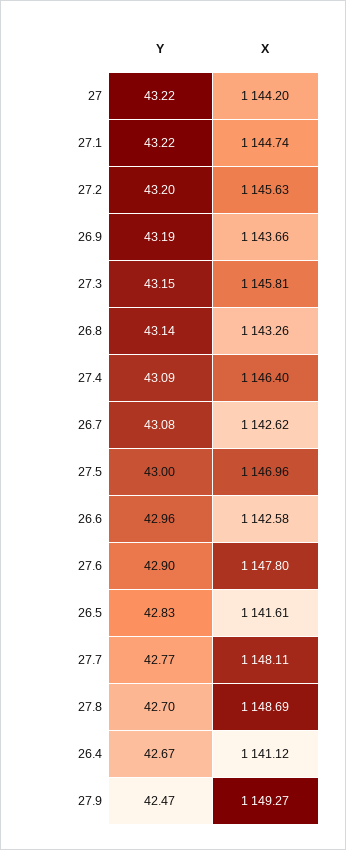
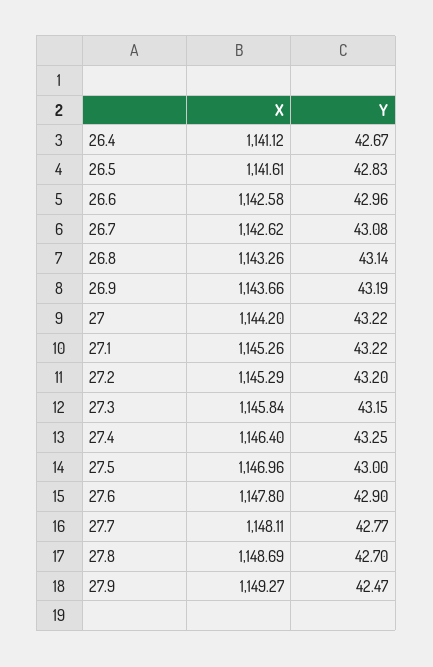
X, 27.1: 1144.74 -> 1145.26
X, 27.2: 1145.63 -> 1145.29
X, 27.3: 1145.81 -> 1145.84
Y, 27.4: 43.09 -> 43.25

